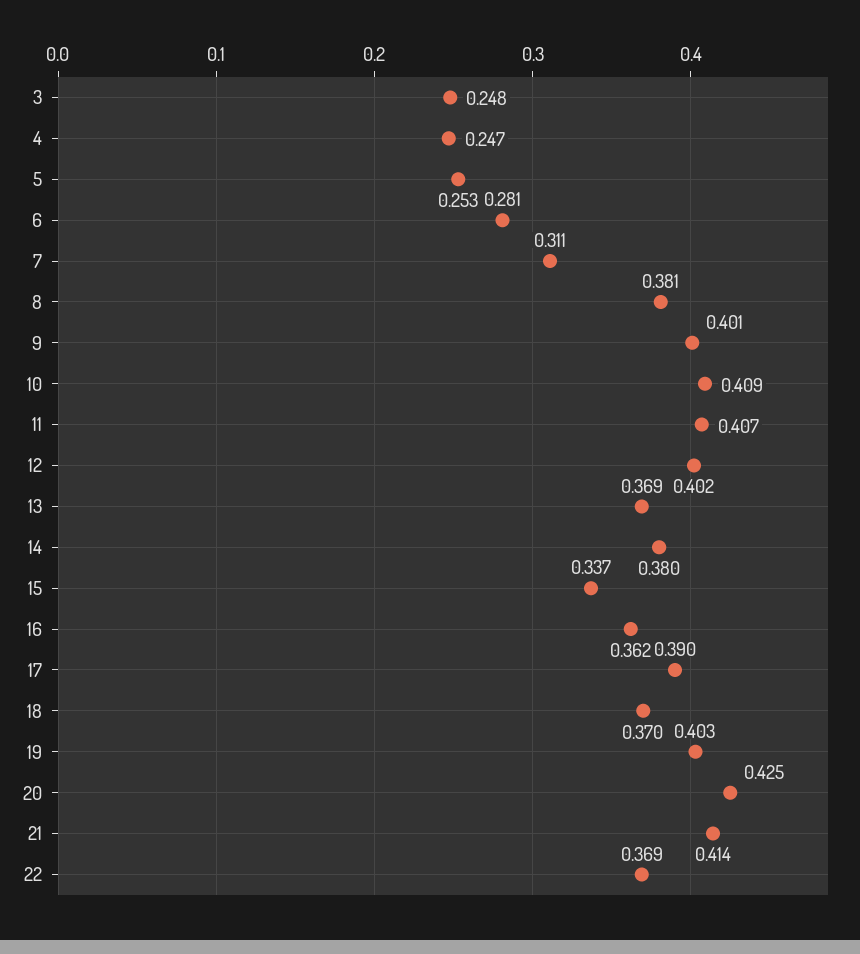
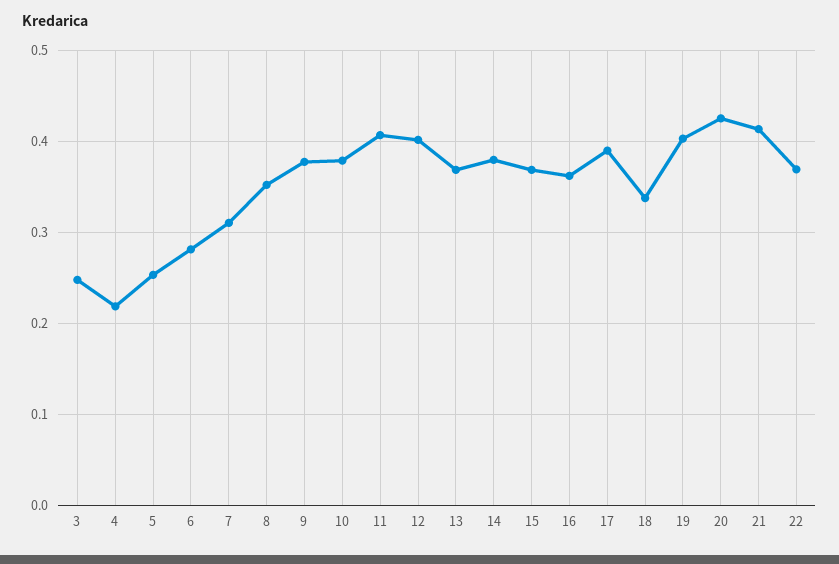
4: 0.247 -> 0.22
8: 0.381 -> 0.35
9: 0.401 -> 0.38
10: 0.409 -> 0.38
15: 0.337 -> 0.37
18: 0.37 -> 0.34

